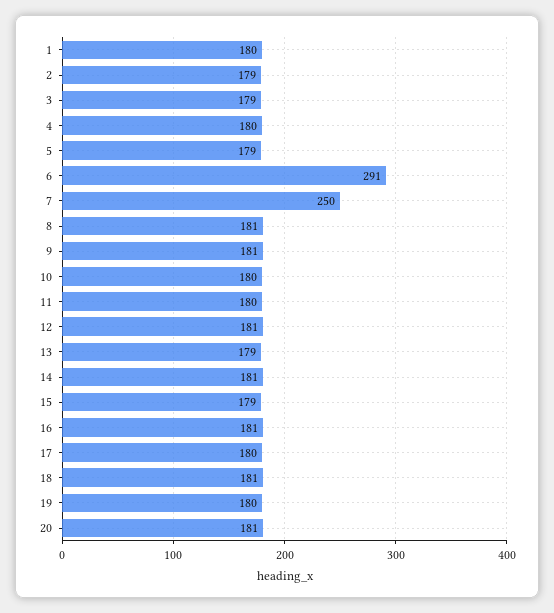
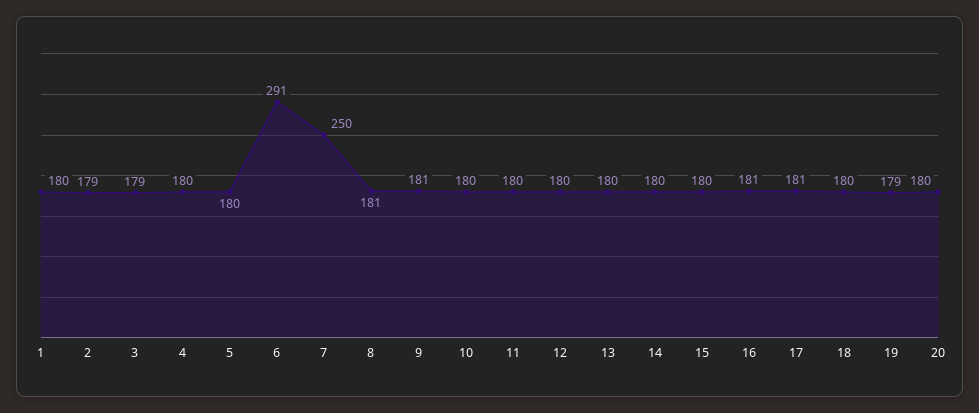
5: 179 -> 180
12: 181 -> 180
13: 179 -> 180
14: 181 -> 180
15: 179 -> 180
17: 180 -> 181
18: 181 -> 180
19: 180 -> 179
20: 181 -> 180

